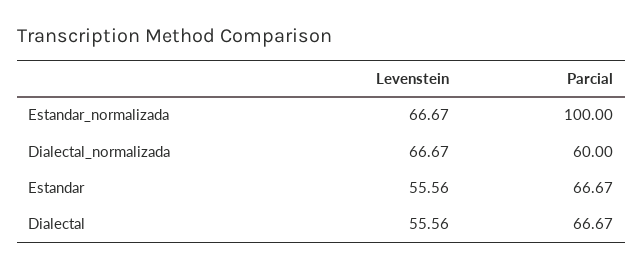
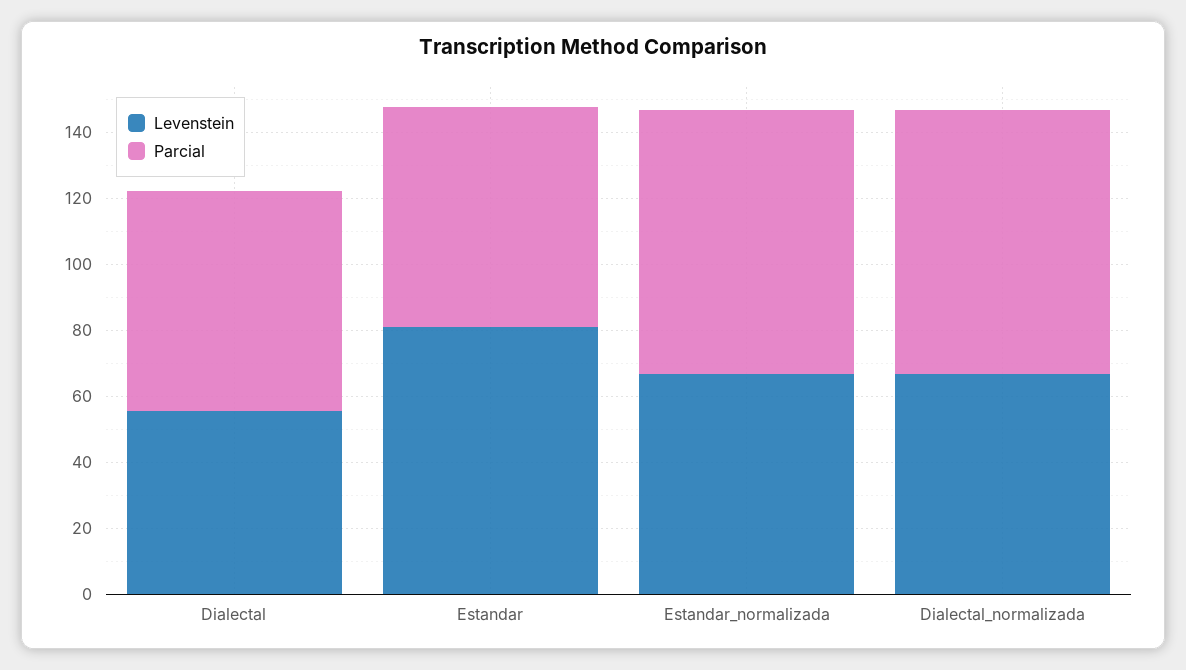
Parcial, Estandar_normalizada: 100 -> 80
Parcial, Dialectal_normalizada: 60 -> 80
Levenstein, Estandar: 55.56 -> 80

